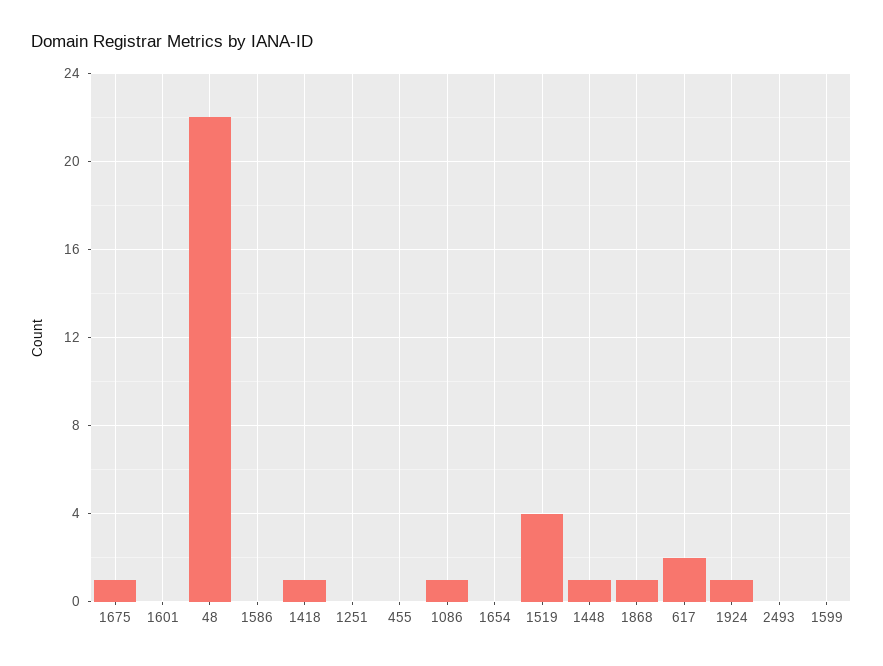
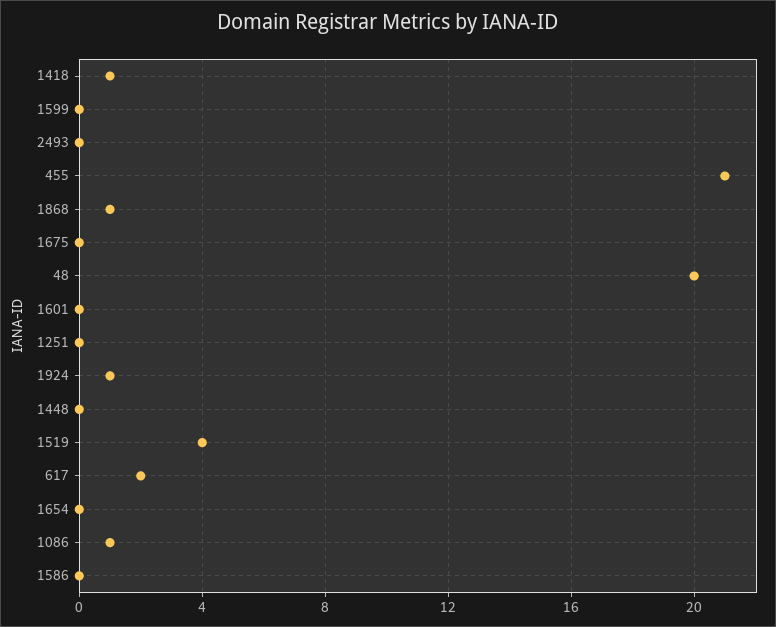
1675: 1 -> 0
48: 22 -> 20
455: 0 -> 21
1448: 1 -> 0

